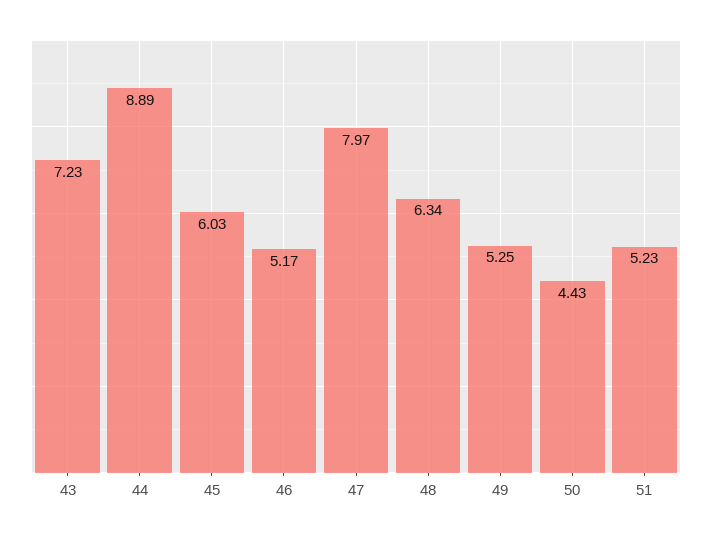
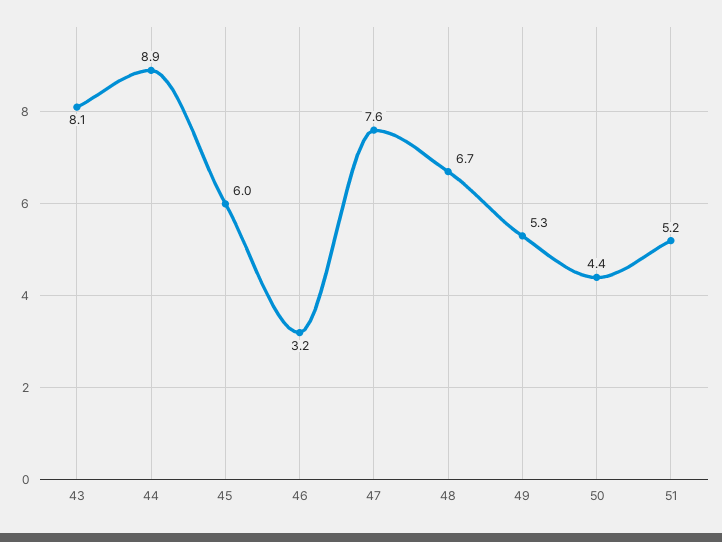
43: 7.23 -> 8.1
46: 5.17 -> 3.2
47: 7.97 -> 7.6
48: 6.34 -> 6.7

